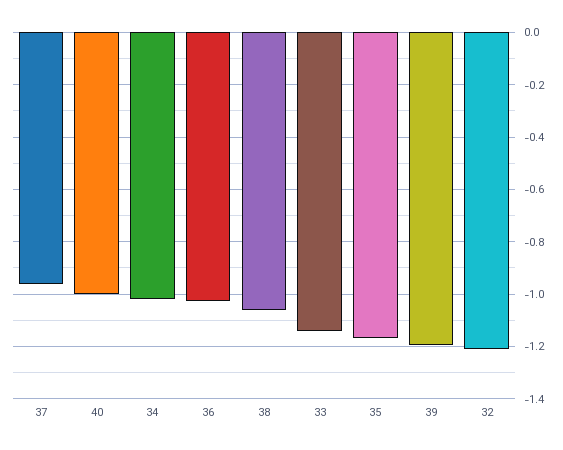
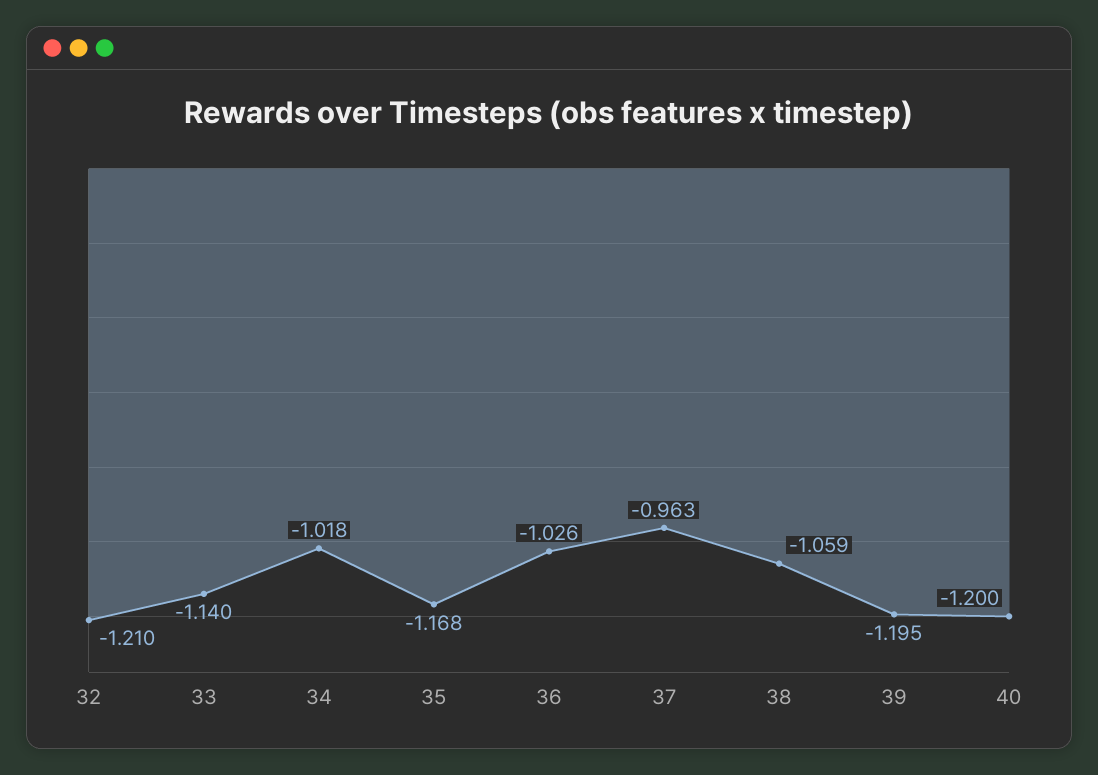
40: -1 -> -1.2

